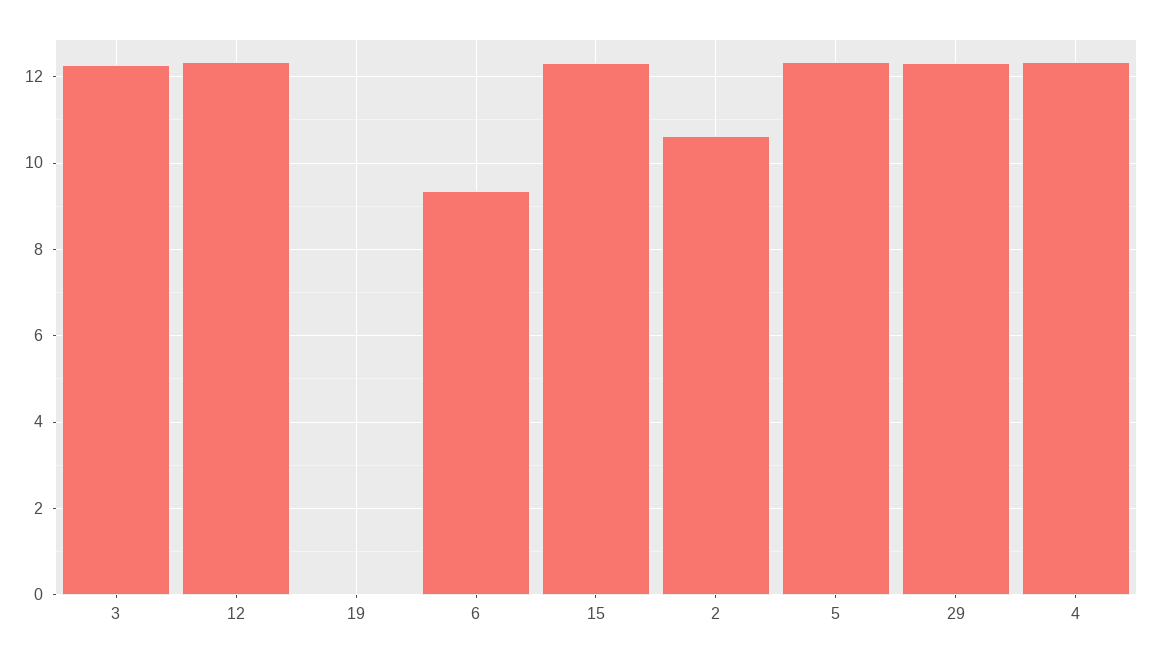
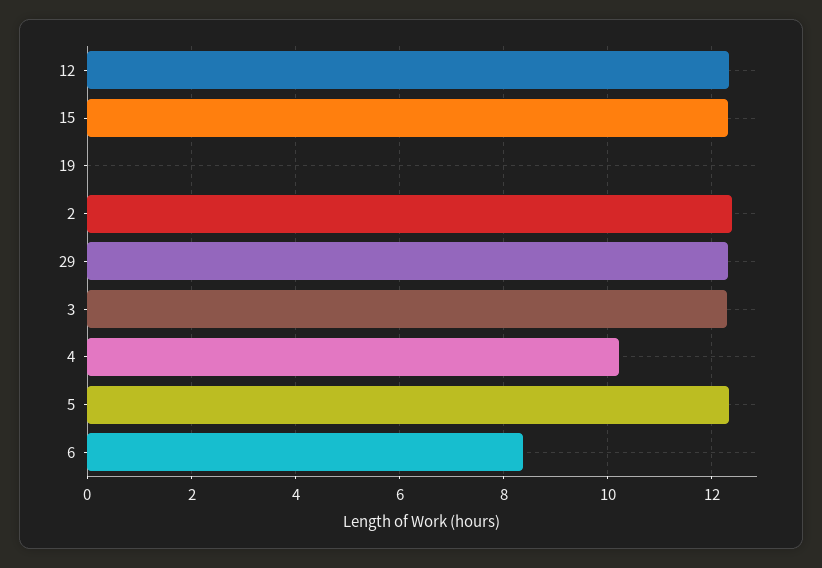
6: 9.4 -> 8.4
2: 10.6 -> 12.4
4: 12.4 -> 10.2

